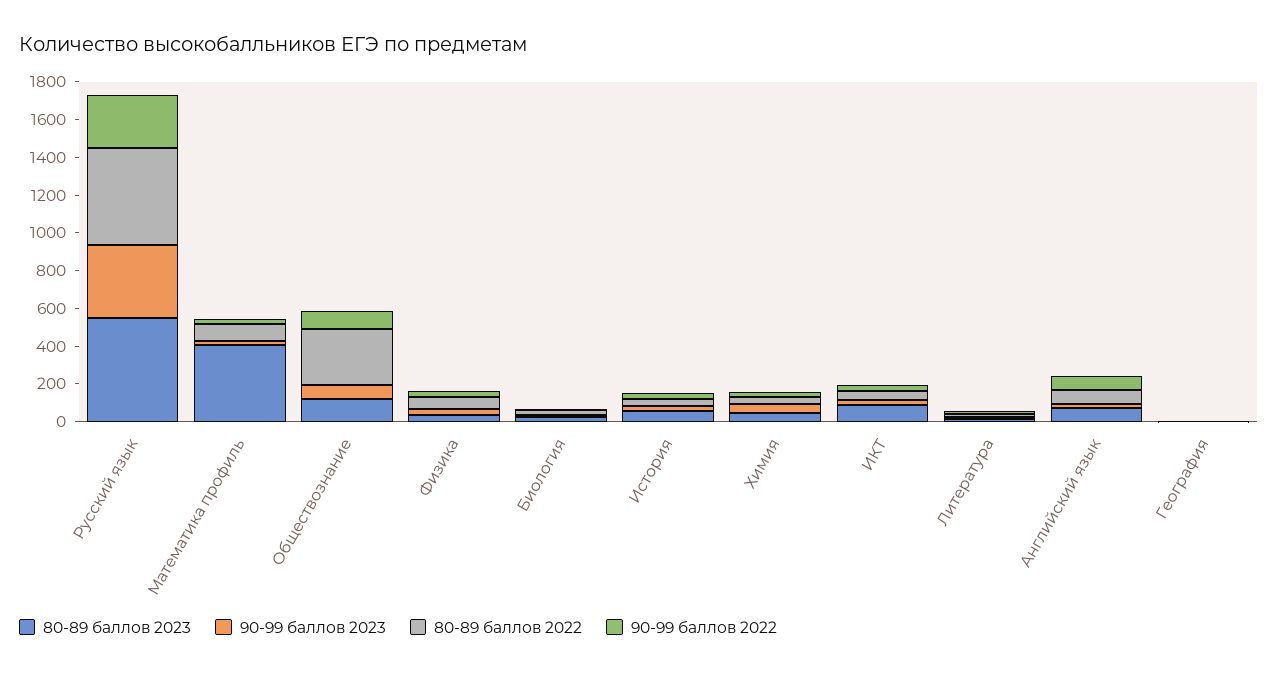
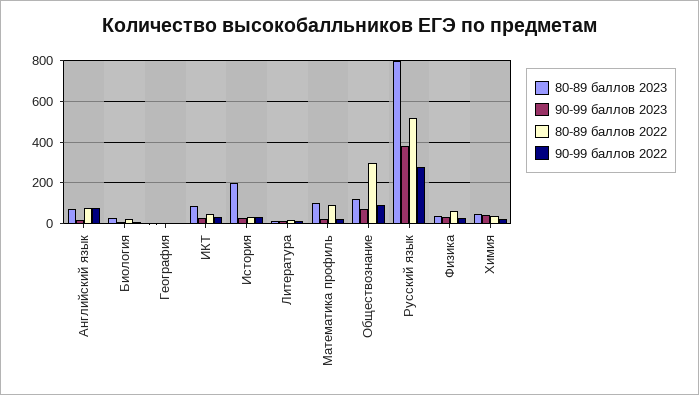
80-89 баллов 2023, Русский язык: 550 -> 800
80-89 баллов 2023, Математика профиль: 400 -> 100
80-89 баллов 2023, История: 50 -> 200

